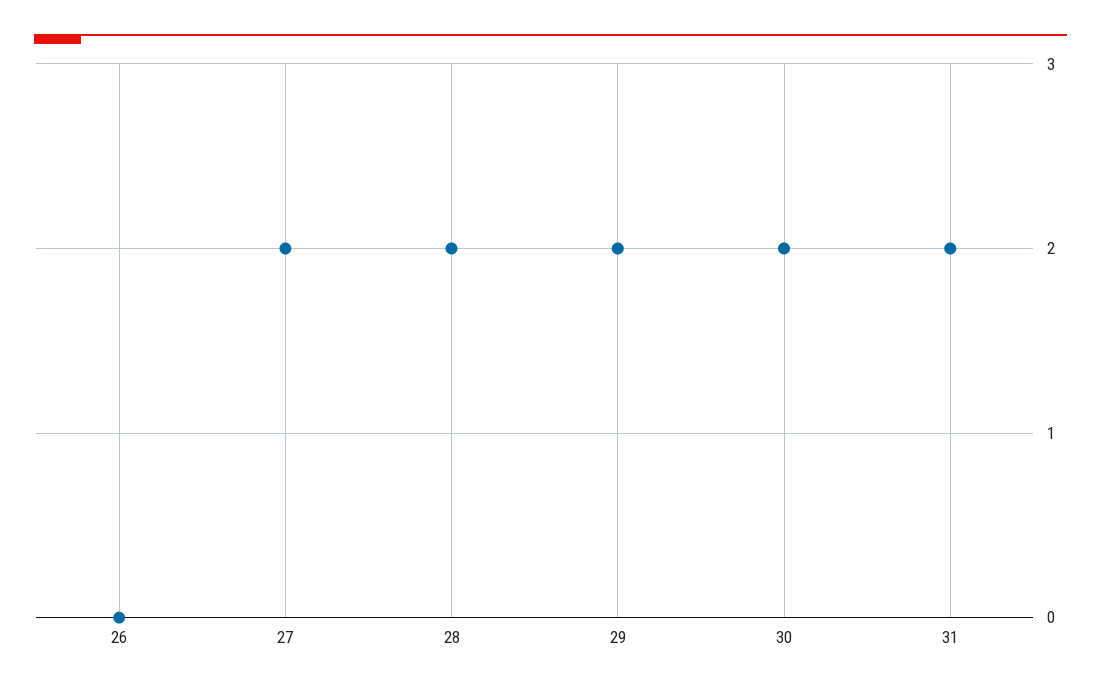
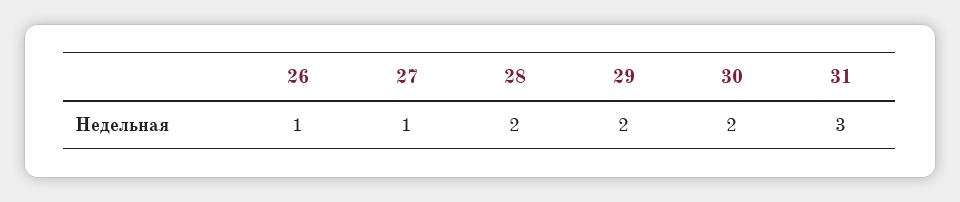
26: 0 -> 1
27: 2 -> 1
31: 2 -> 3

